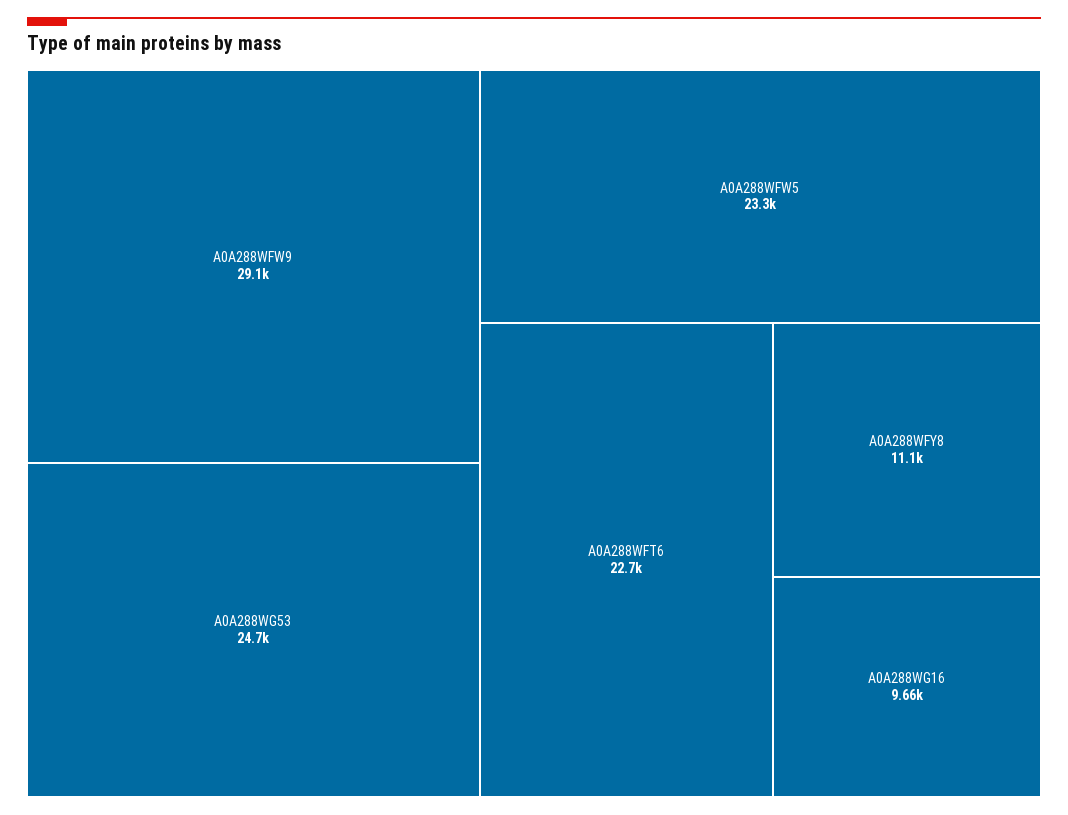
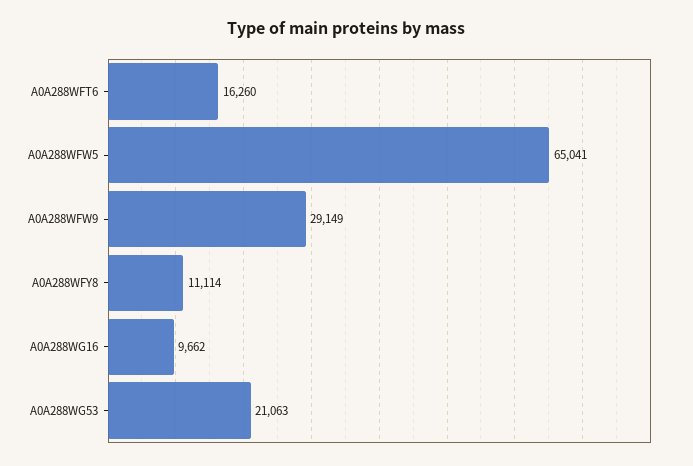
A0A288WG53: 24700 -> 21063
A0A288WFW5: 23300 -> 65041
A0A288WFT6: 22700 -> 16260

